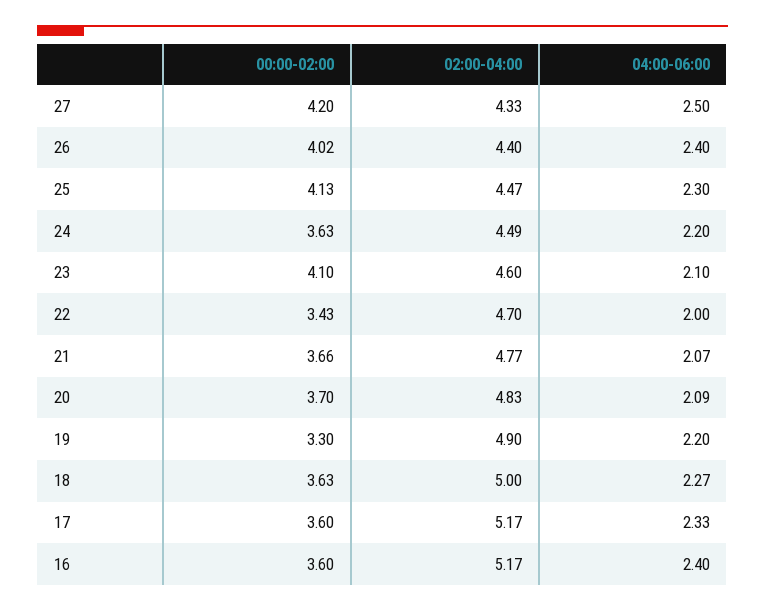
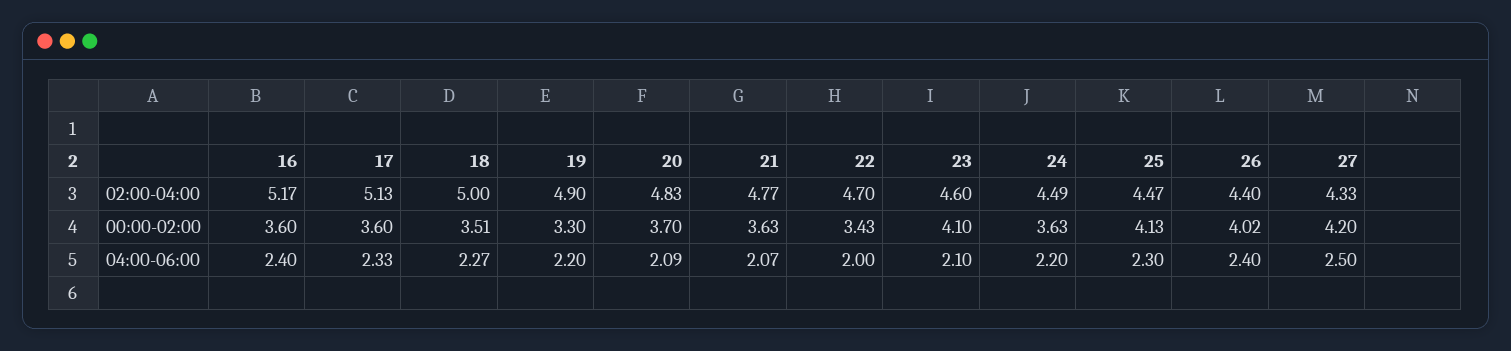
00:00-02:00, 21: 3.66 -> 3.63
00:00-02:00, 18: 3.63 -> 3.51
02:00-04:00, 17: 5.17 -> 5.13

